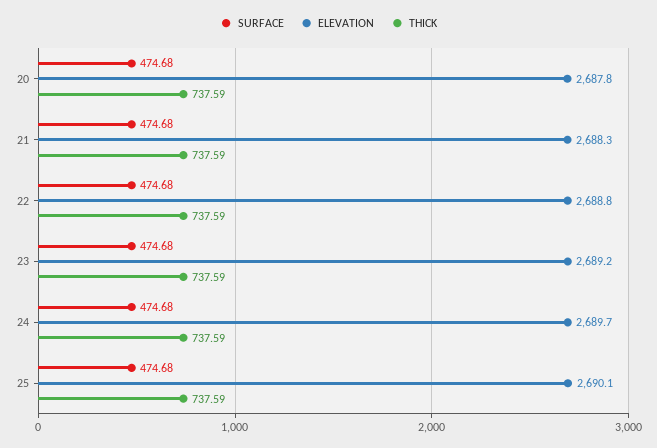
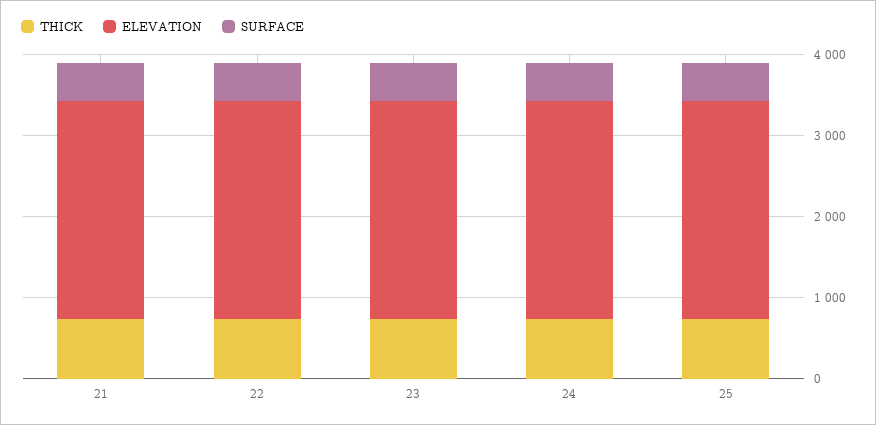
SURFACE, 20: 474.68 -> none
ELEVATION, 20: 2687.8 -> none
THICK, 20: 737.59 -> none

